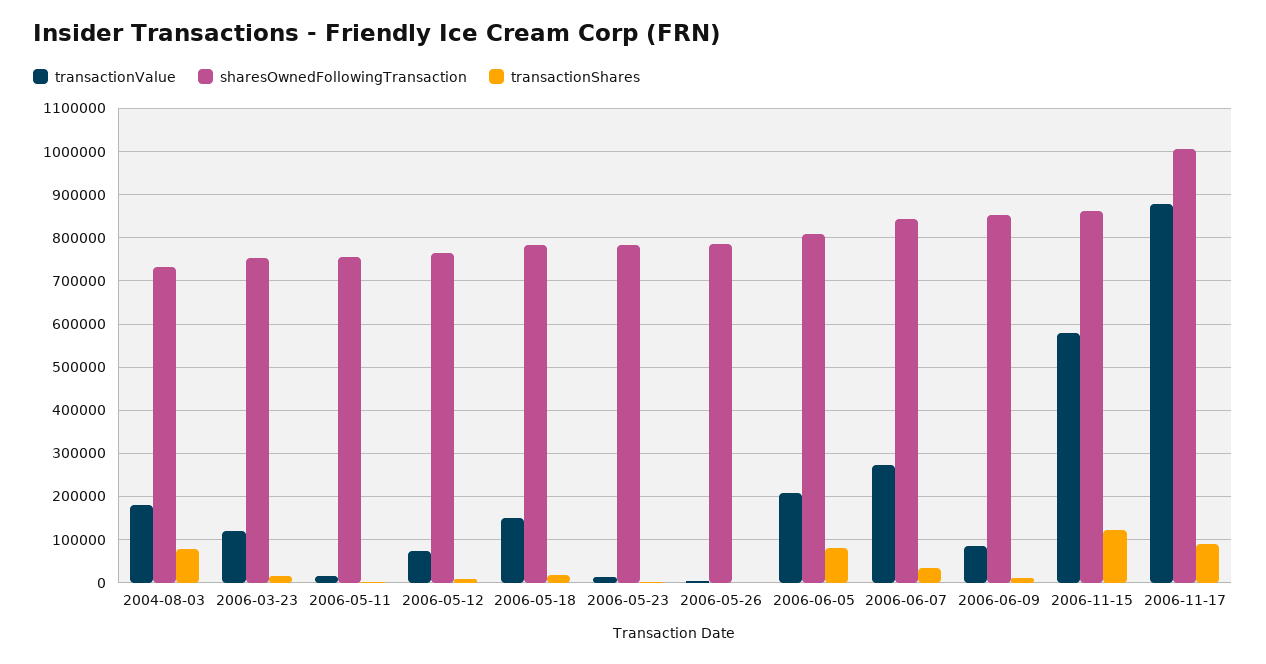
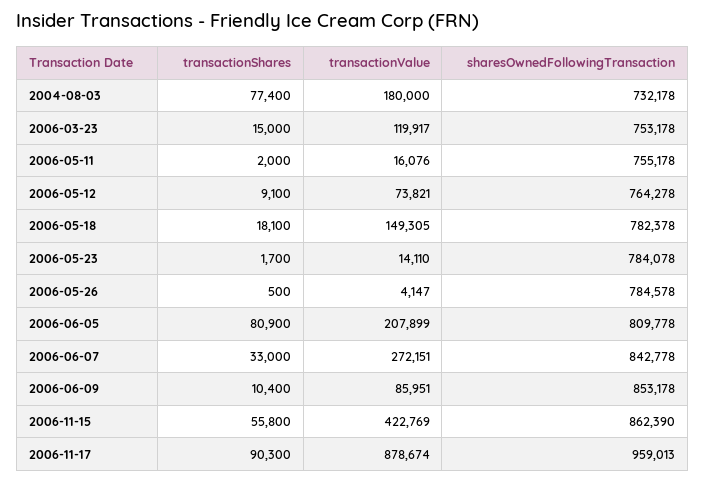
transactionValue, 2006-11-15: 580000 -> 422769
transactionShares, 2006-11-15: 120000 -> 55800
sharesOwnedFollowingTransaction, 2006-11-17: 1000000 -> 959013

